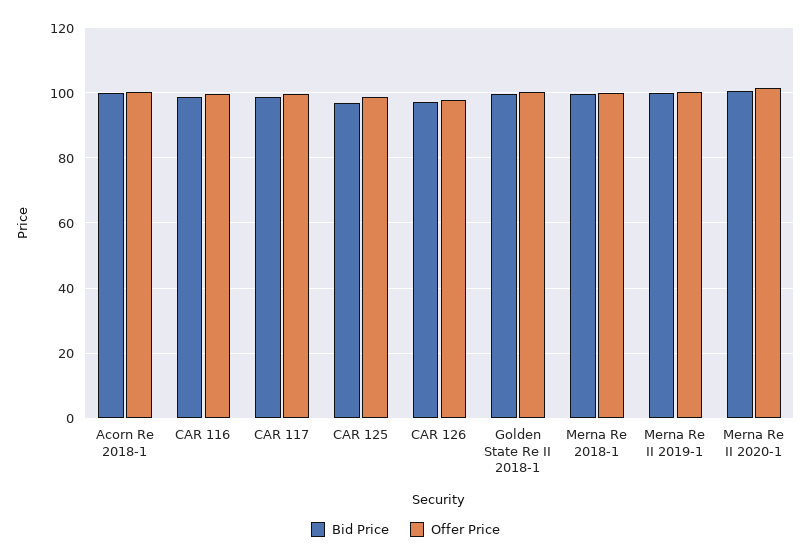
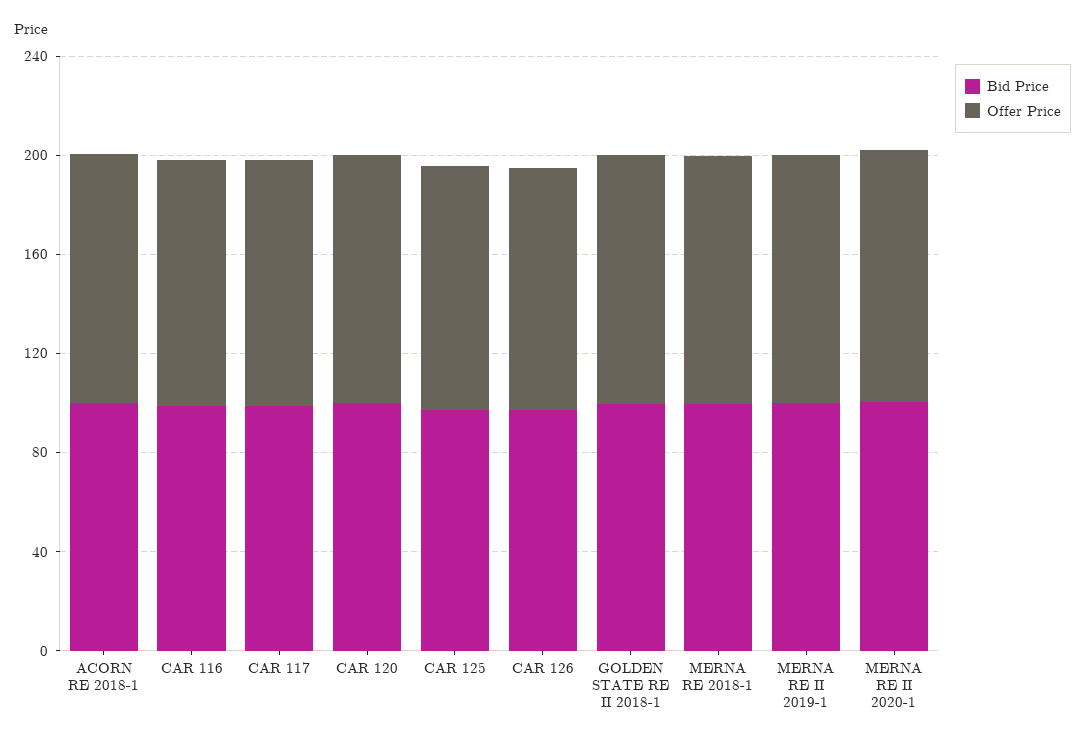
Bid Price, CAR 120: none -> 100
Offer Price, CAR 120: none -> 100

